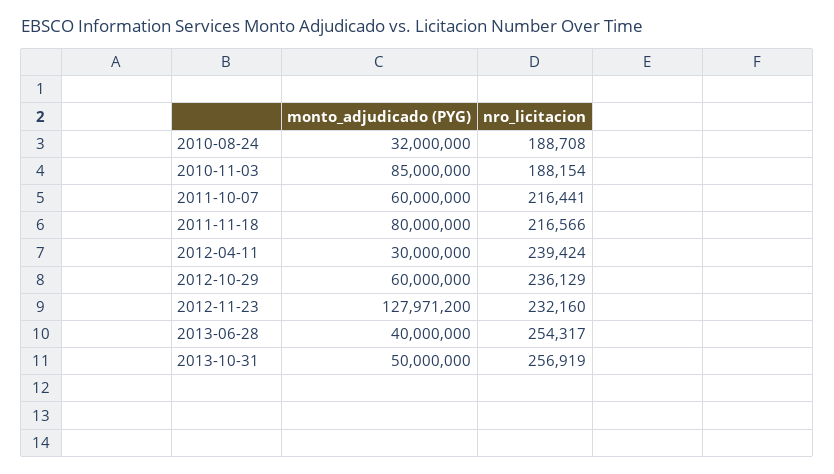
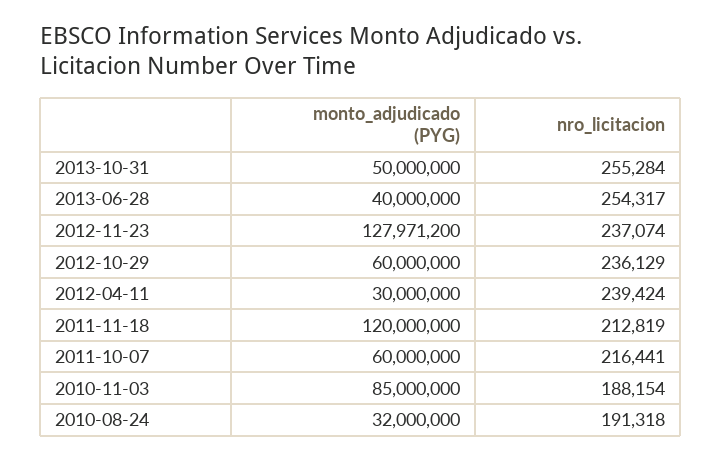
nro_licitacion, 2010-08-24: 188708 -> 191318
monto_adjudicado (PYG), 2011-11-18: 80000000 -> 120000000
nro_licitacion, 2011-11-18: 216566 -> 212819
nro_licitacion, 2012-11-23: 232160 -> 237074
nro_licitacion, 2013-10-31: 256919 -> 255284

